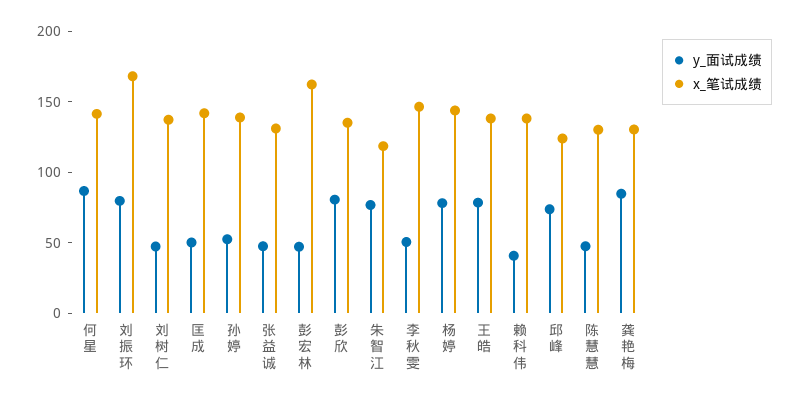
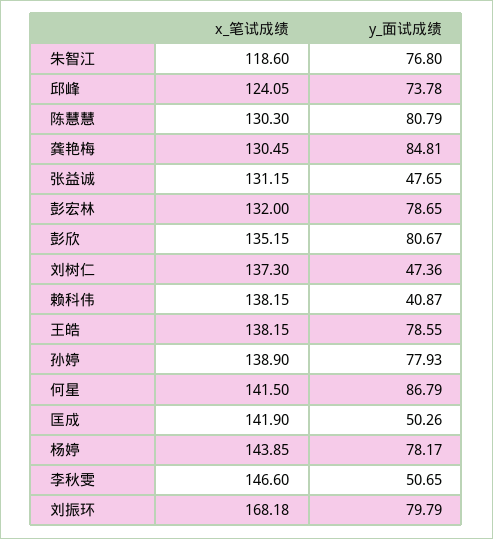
y_面试成绩, 孙婷: 50 -> 77.93
y_面试成绩, 彭宏林: 50 -> 78.65
x_笔试成绩, 彭宏林: 160 -> 132
y_面试成绩, 陈慧慧: 50 -> 80.79

